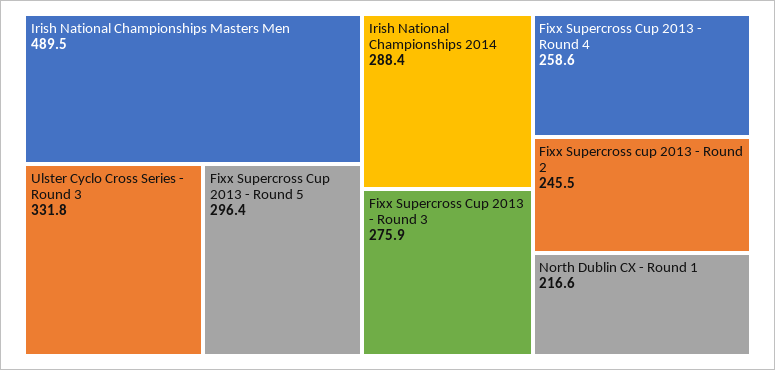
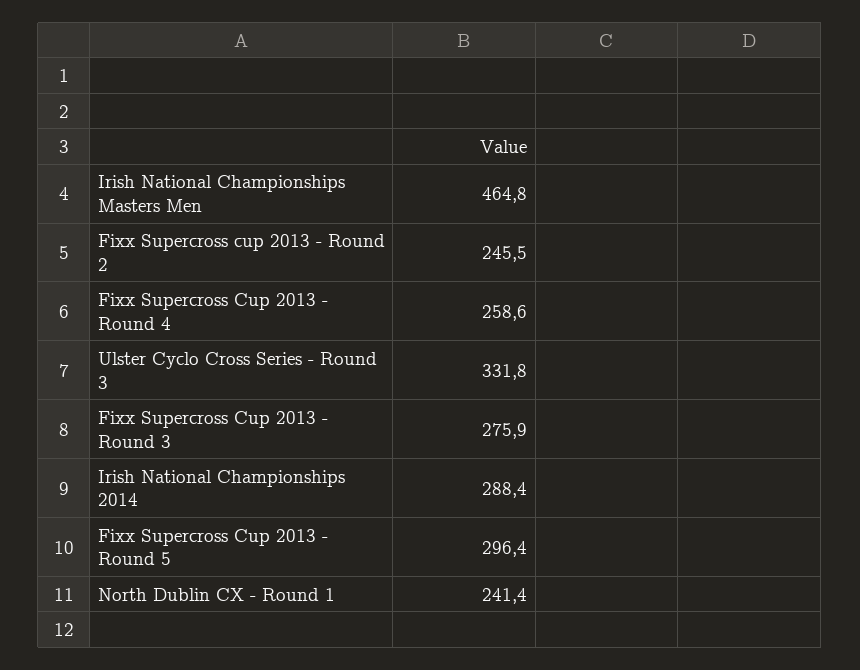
Irish National Championships Masters Men: 489.5 -> 464.8
North Dublin CX - Round 1: 216.6 -> 241.4

